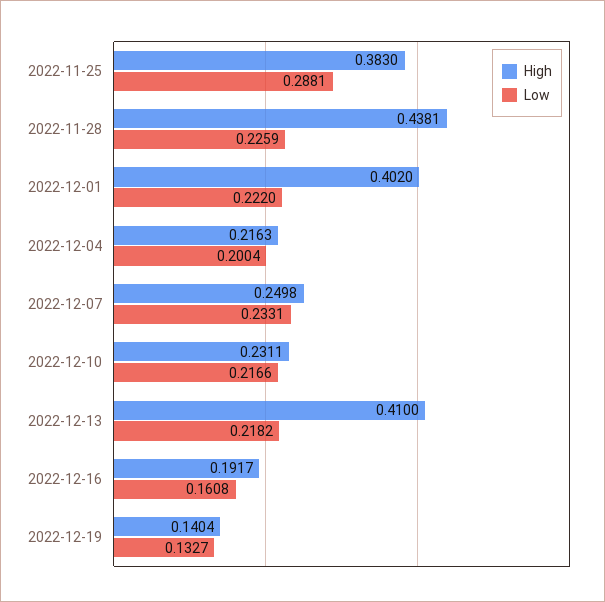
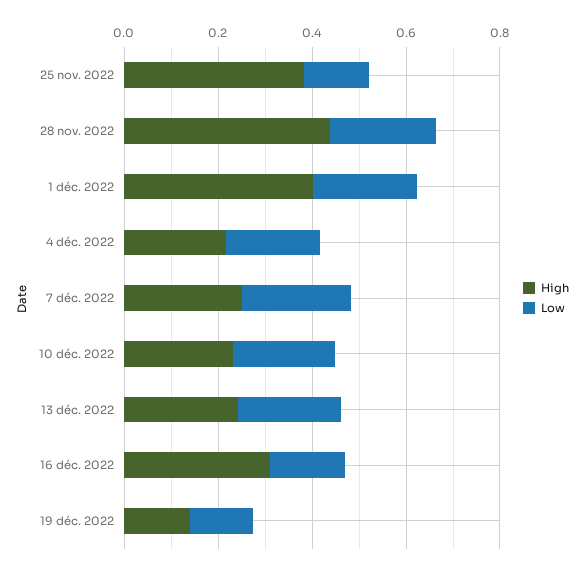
Low, 2022-11-25: 0.2881 -> 0.15
High, 2022-12-13: 0.41 -> 0.25
High, 2022-12-16: 0.1917 -> 0.3

